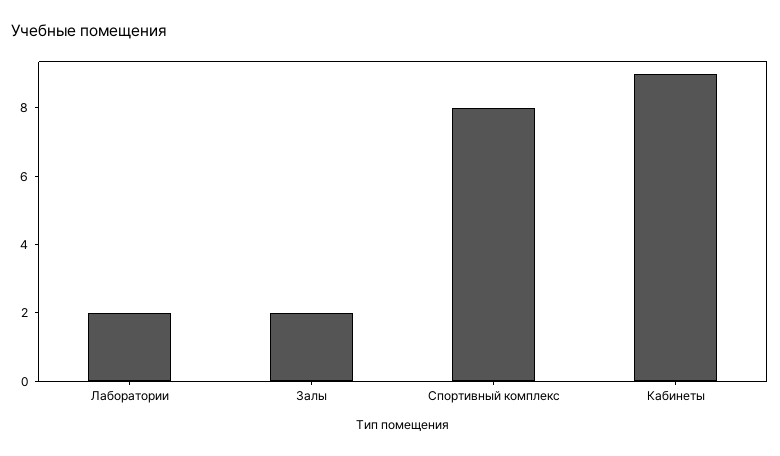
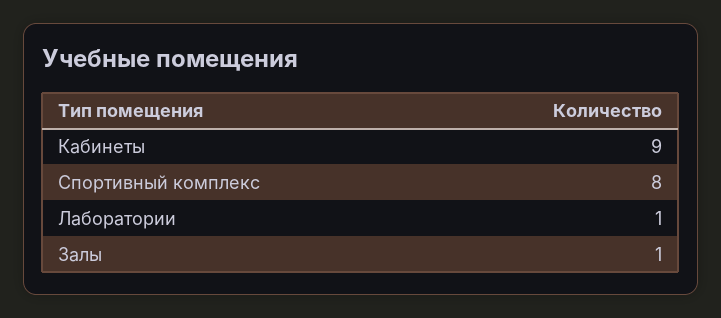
Лаборатории: 2 -> 1
Залы: 2 -> 1

